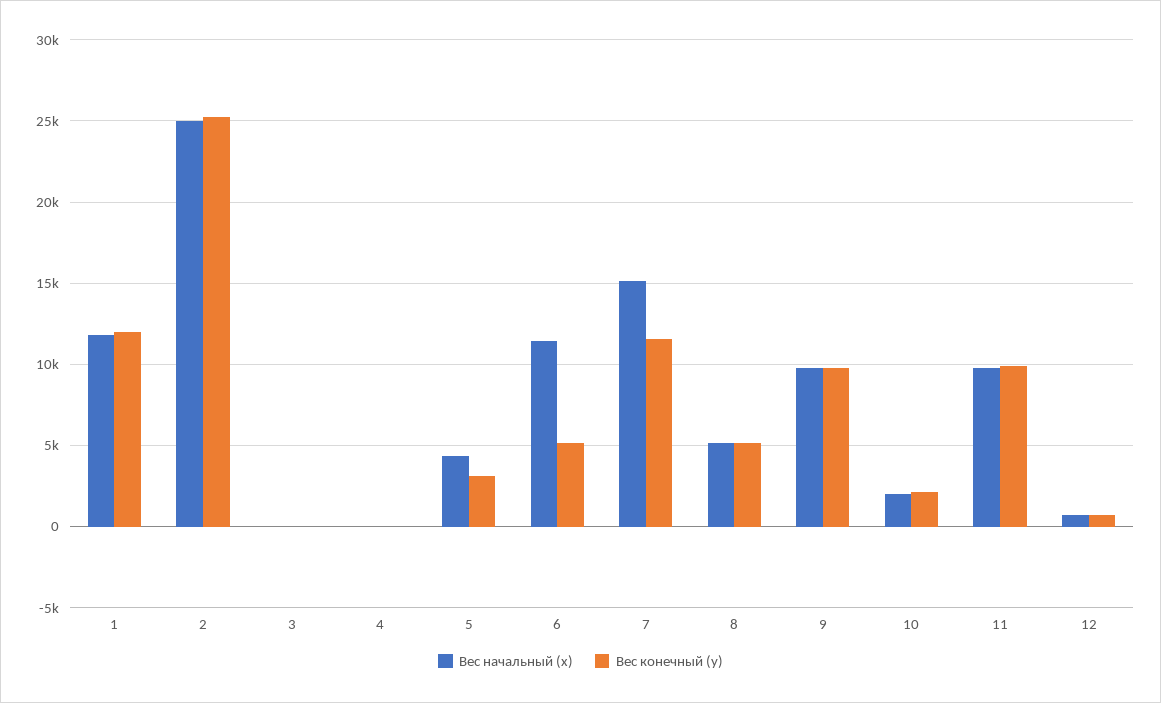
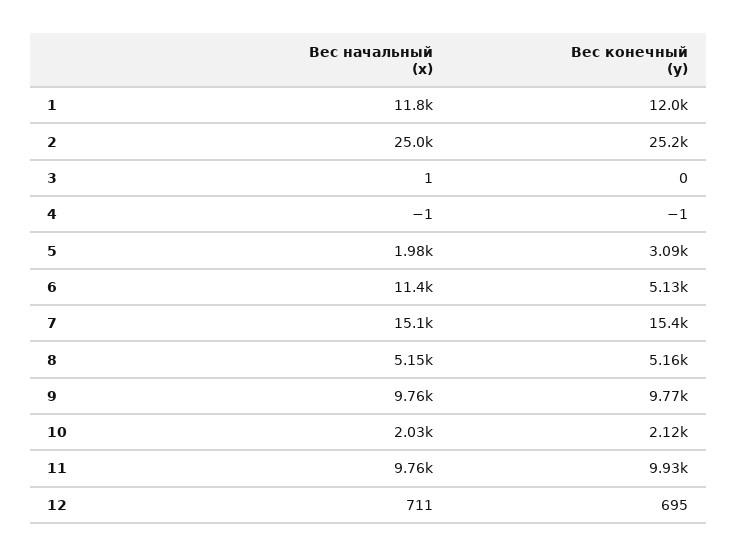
Вес начальный (x), 5: 4500 -> 1980
Вес конечный (y), 7: 11500 -> 15400

